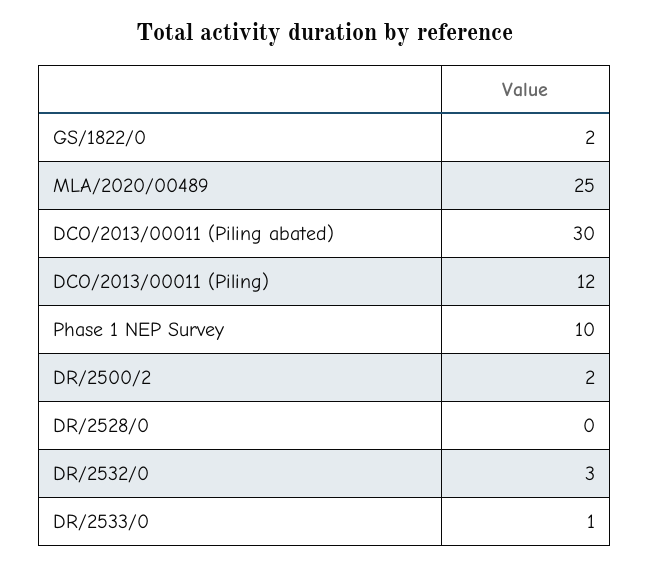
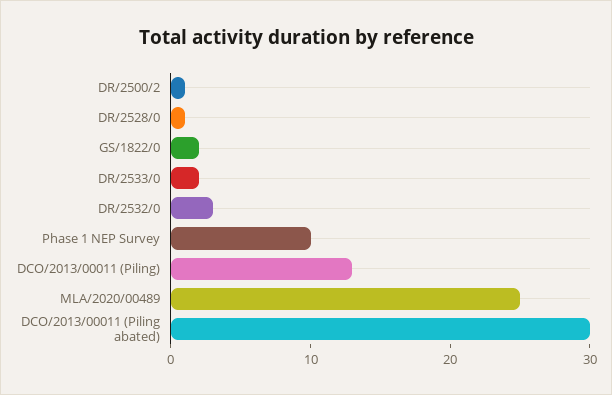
DCO/2013/00011 (Piling): 12 -> 13
DR/2500/2: 2 -> 1
DR/2528/0: 0 -> 1
DR/2533/0: 1 -> 2

